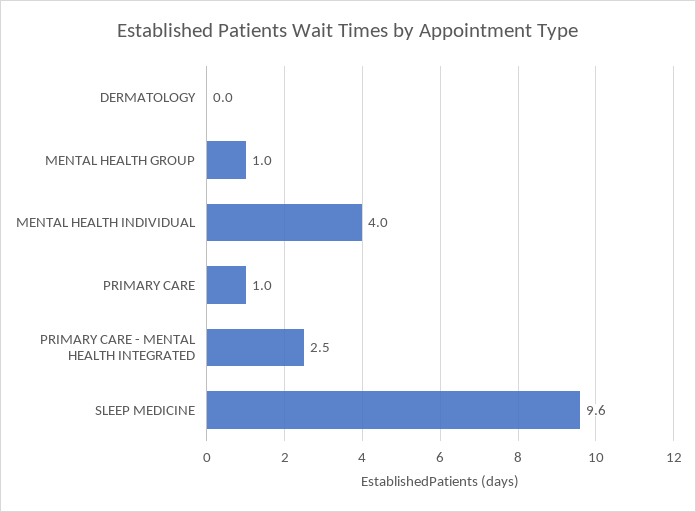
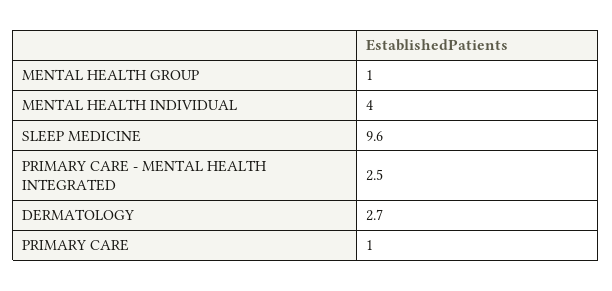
DERMATOLOGY: 0 -> 2.7

